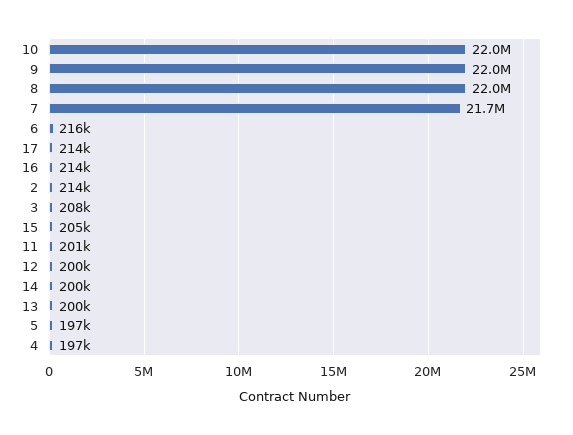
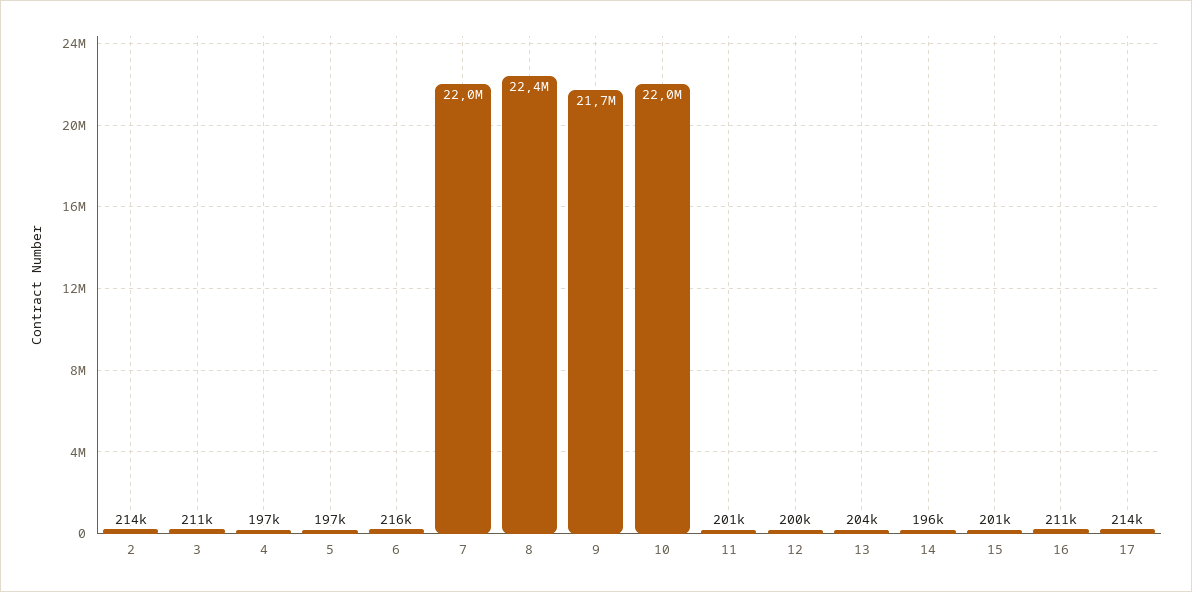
9: 22000000 -> 21700000
8: 22000000 -> 22400000
7: 21700000 -> 22000000
16: 214000 -> 211000
3: 208000 -> 211000
15: 205000 -> 201000
14: 200000 -> 196000
13: 200000 -> 204000

